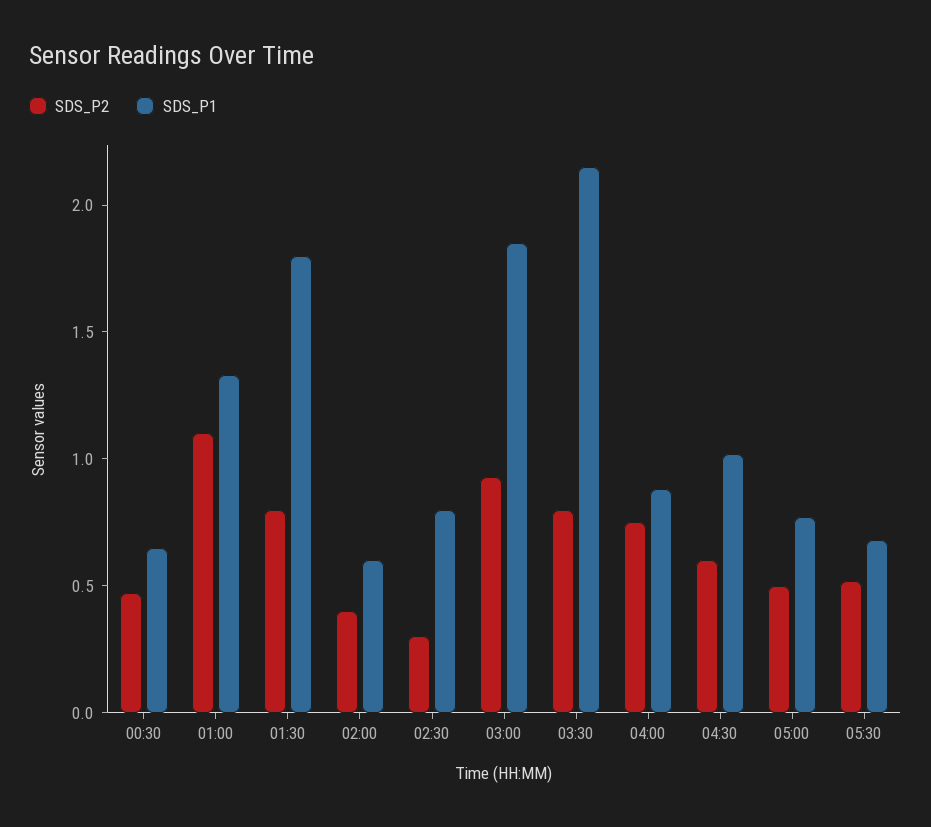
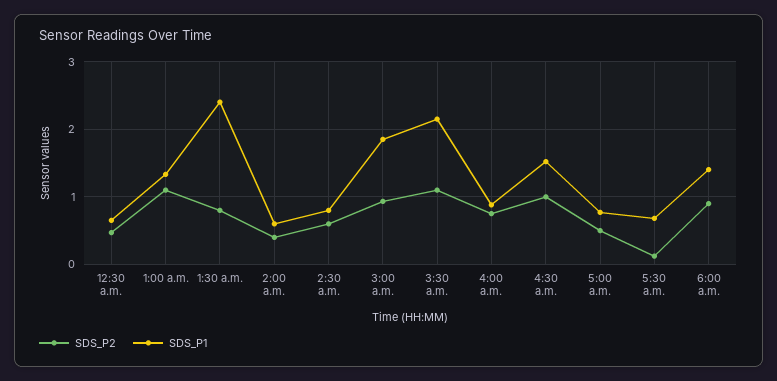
SDS_P1, 01:30: 1.8 -> 2.4
SDS_P2, 02:30: 0.3 -> 0.6
SDS_P2, 03:30: 0.8 -> 1.1
SDS_P2, 04:30: 0.6 -> 1
SDS_P1, 04:30: 1 -> 1.5
SDS_P2, 05:30: 0.5 -> 0.1
SDS_P2, 6:00 a.m.: none -> 0.9
SDS_P1, 6:00 a.m.: none -> 1.4

